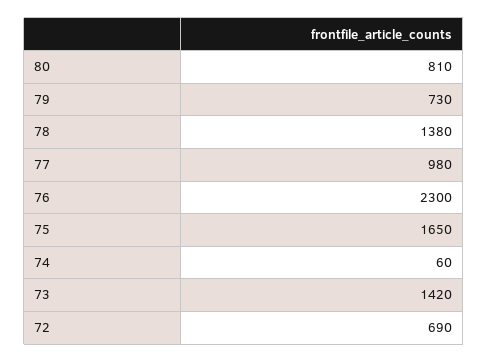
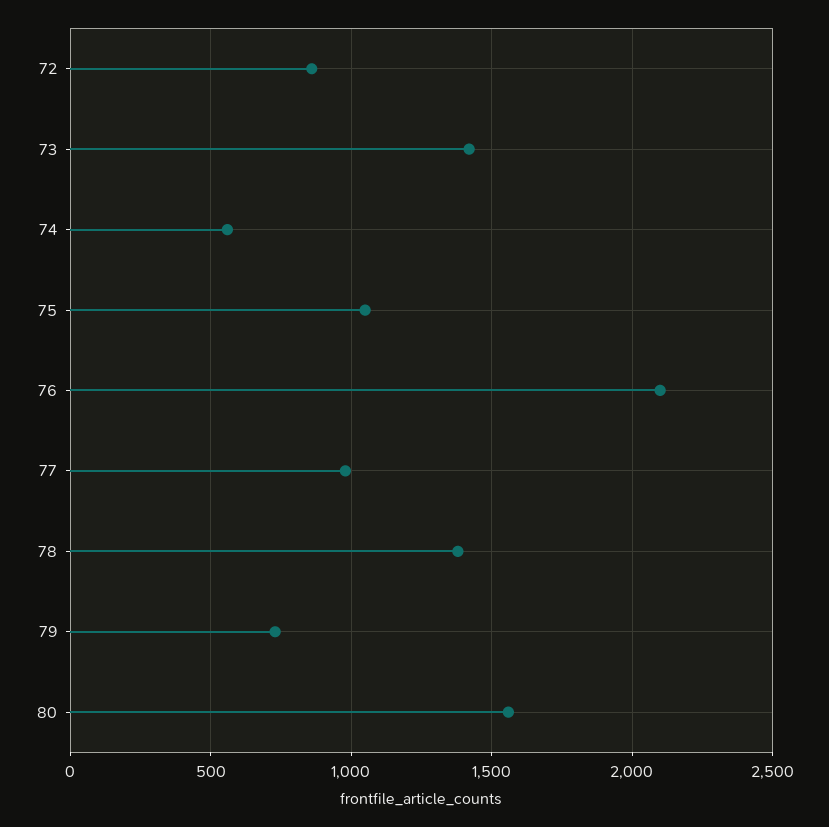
80: 810 -> 1550
76: 2300 -> 2100
75: 1650 -> 1050
74: 60 -> 550
72: 690 -> 850

